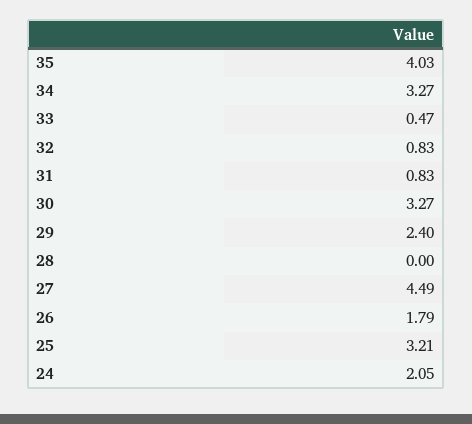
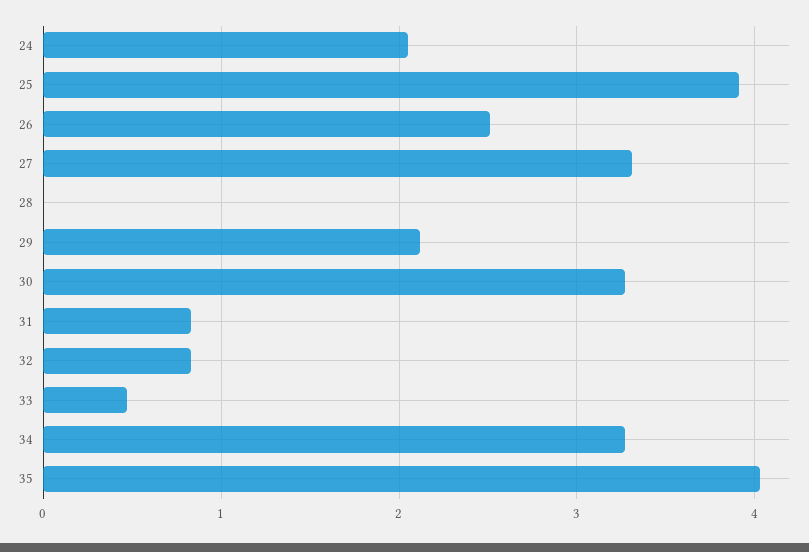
29: 2.4 -> 2.1
27: 4.49 -> 3.3
26: 1.79 -> 2.5
25: 3.21 -> 3.9

